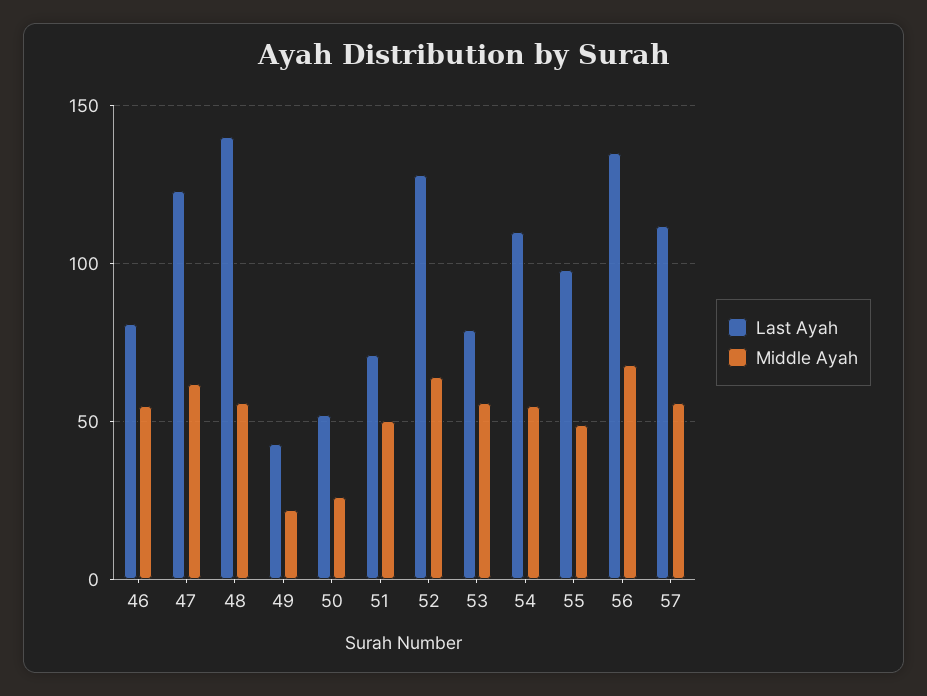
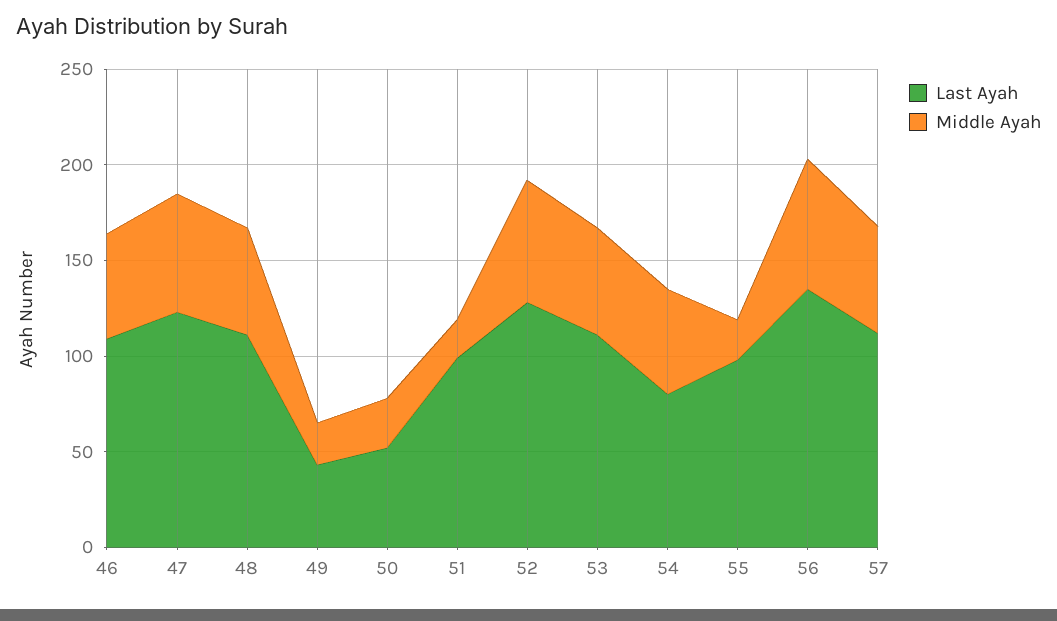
Last Ayah, 46: 80 -> 110
Last Ayah, 48: 140 -> 110
Last Ayah, 51: 70 -> 100
Middle Ayah, 51: 50 -> 20
Last Ayah, 53: 80 -> 110
Last Ayah, 54: 110 -> 80
Middle Ayah, 55: 50 -> 20

